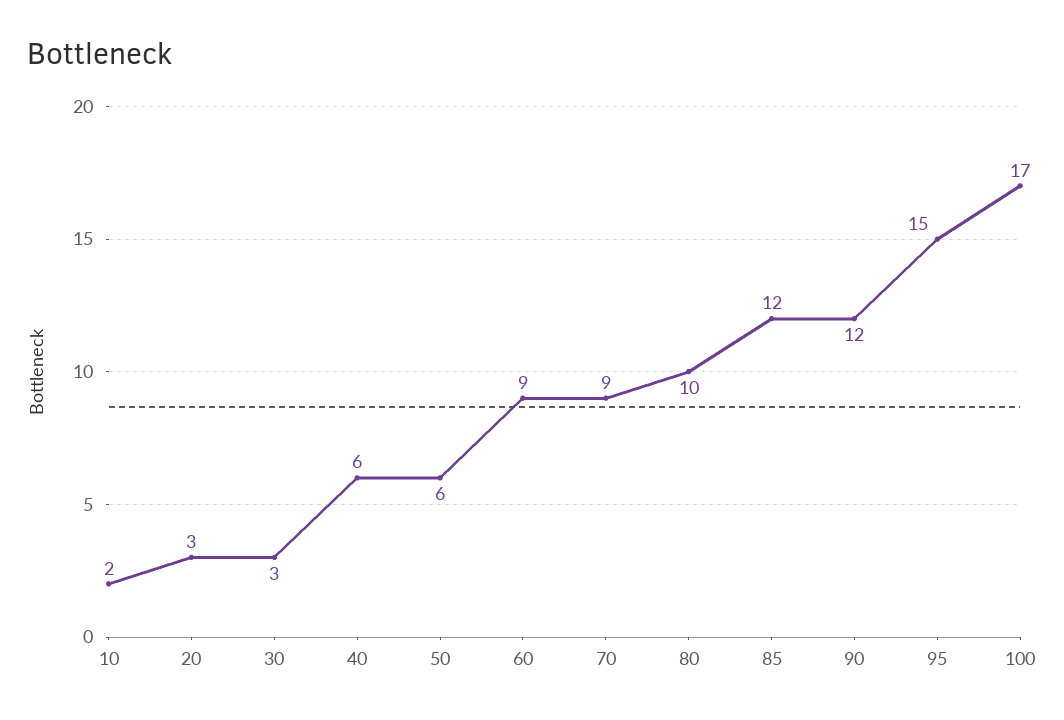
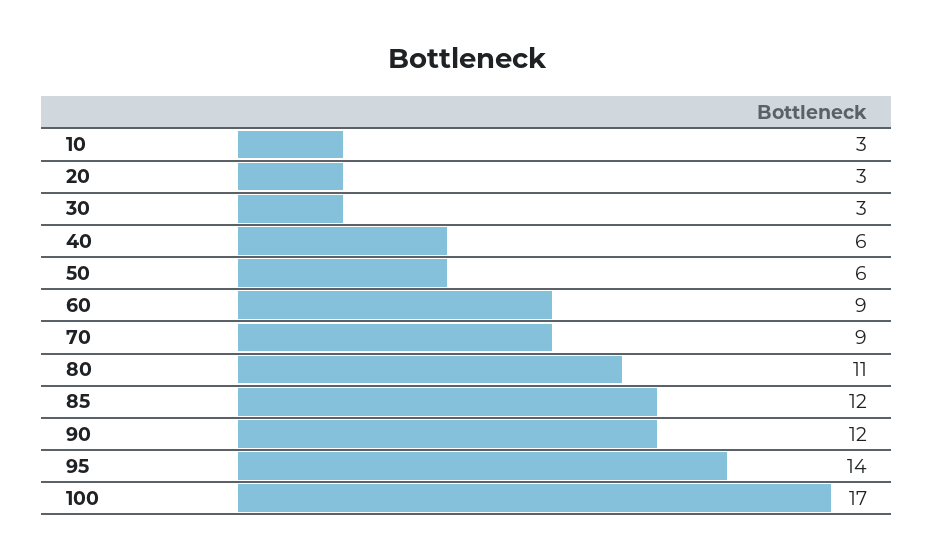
10: 2 -> 3
80: 10 -> 11
95: 15 -> 14

